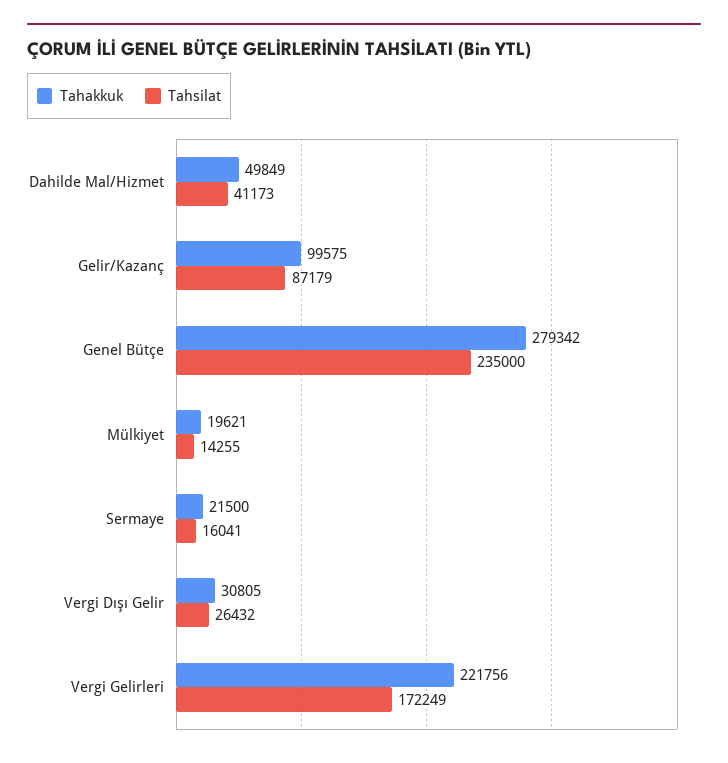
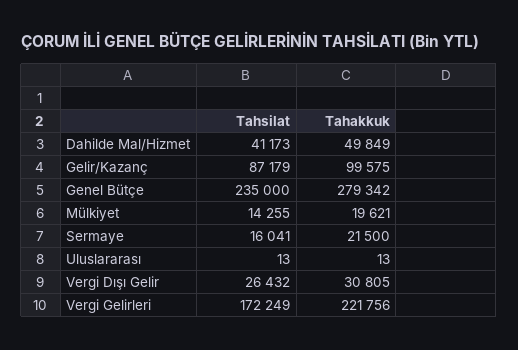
Tahsilat, Uluslararası: none -> 13
Tahakkuk, Uluslararası: none -> 13

